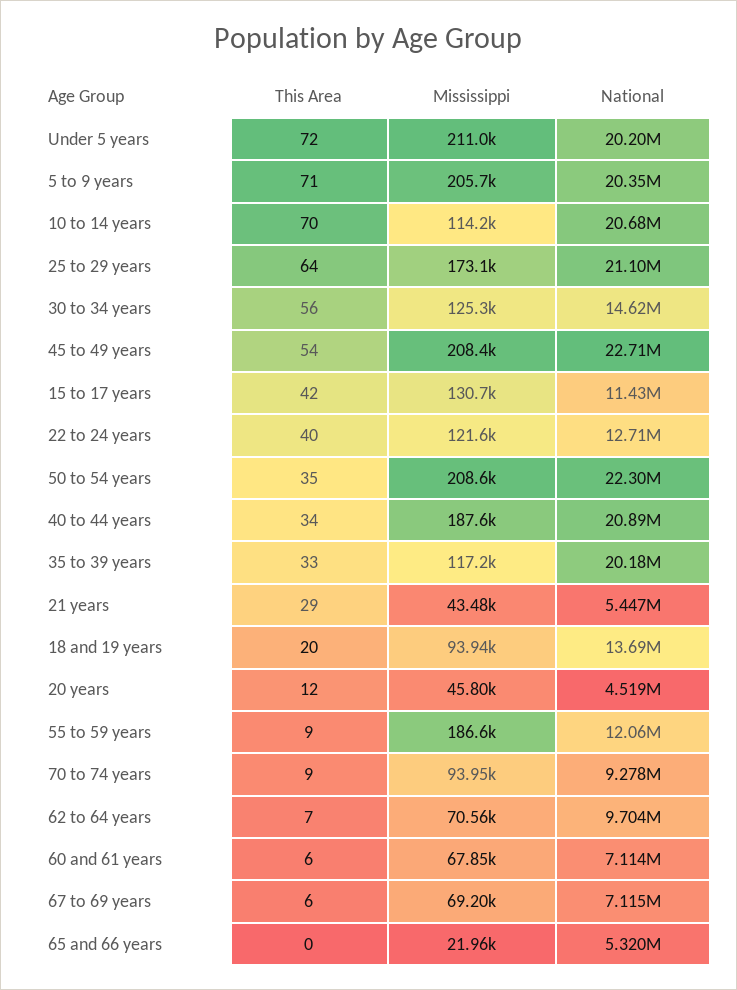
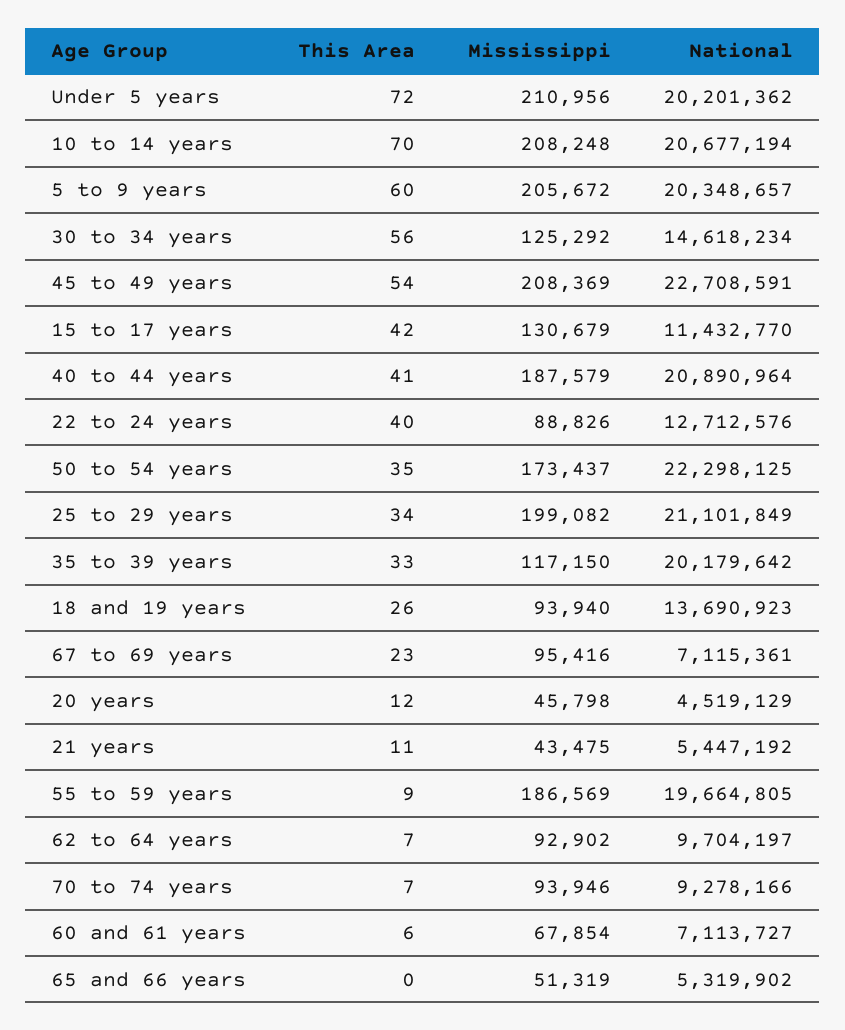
This Area, 5 to 9 years: 71 -> 60
Mississippi, 10 to 14 years: 114200 -> 208248
This Area, 25 to 29 years: 64 -> 34
Mississippi, 25 to 29 years: 173100 -> 199082
Mississippi, 22 to 24 years: 121600 -> 88826
Mississippi, 50 to 54 years: 208600 -> 173437
This Area, 40 to 44 years: 34 -> 41
This Area, 21 years: 29 -> 11
This Area, 18 and 19 years: 20 -> 26
National, 55 to 59 years: 12060000 -> 19664805
This Area, 70 to 74 years: 9 -> 7
Mississippi, 62 to 64 years: 70560 -> 92902
This Area, 67 to 69 years: 6 -> 23
Mississippi, 67 to 69 years: 69200 -> 95416
Mississippi, 65 and 66 years: 21960 -> 51319

